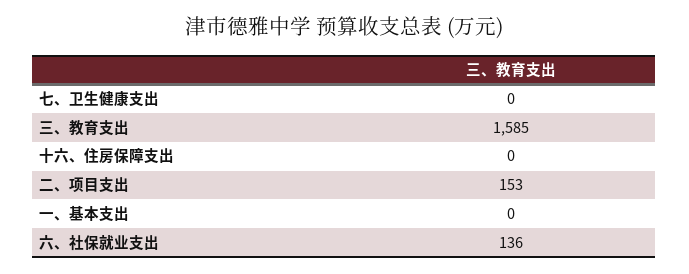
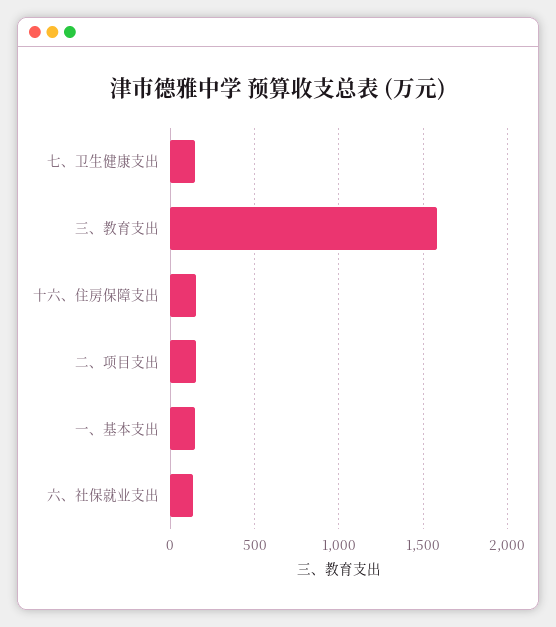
七、卫生健康支出: 0 -> 150
十六、住房保障支出: 0 -> 150
一、基本支出: 0 -> 150

